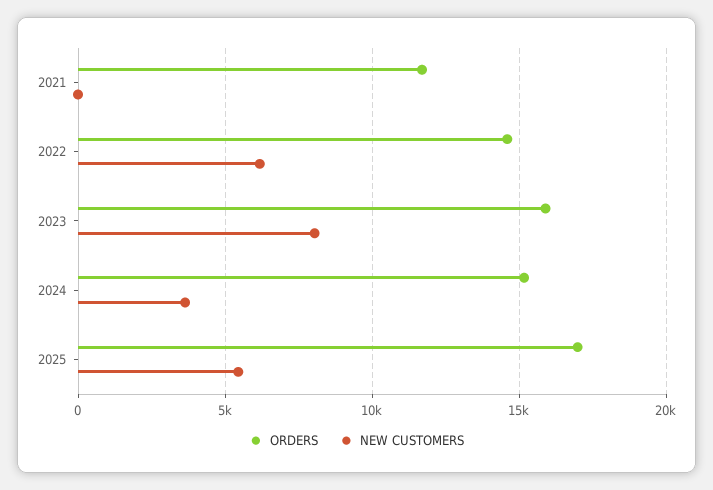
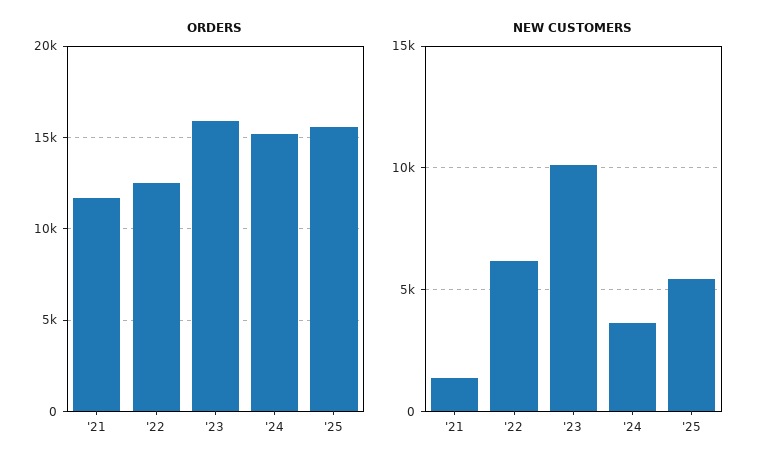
NEW CUSTOMERS, 2021: 0 -> 1500
ORDERS, 2022: 14500 -> 12500
NEW CUSTOMERS, 2023: 8000 -> 10000
ORDERS, 2025: 17000 -> 15500

